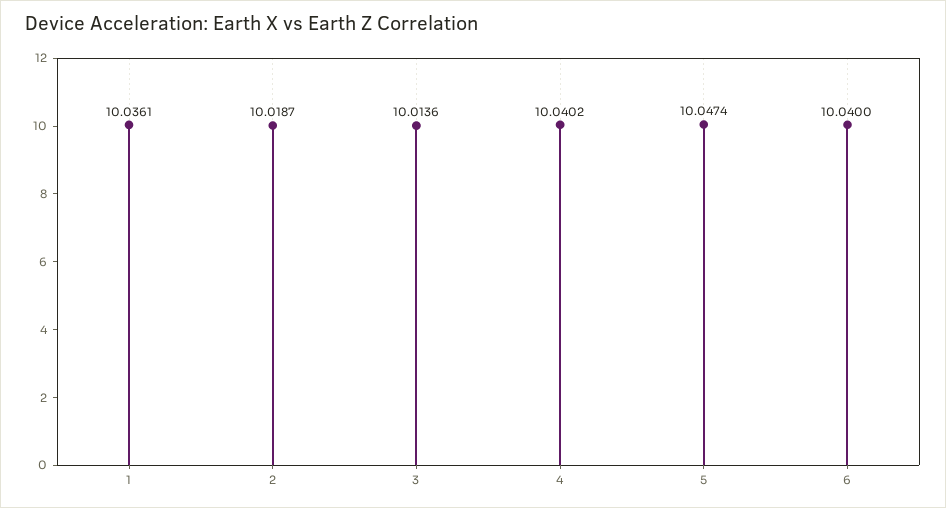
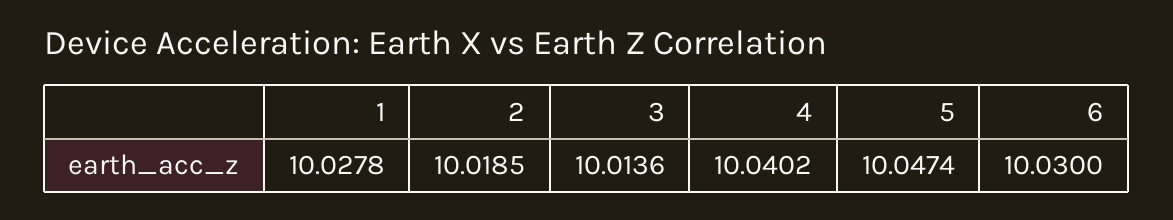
1: 10.0361 -> 10.0278
2: 10.0187 -> 10.0185
6: 10.04 -> 10.03

